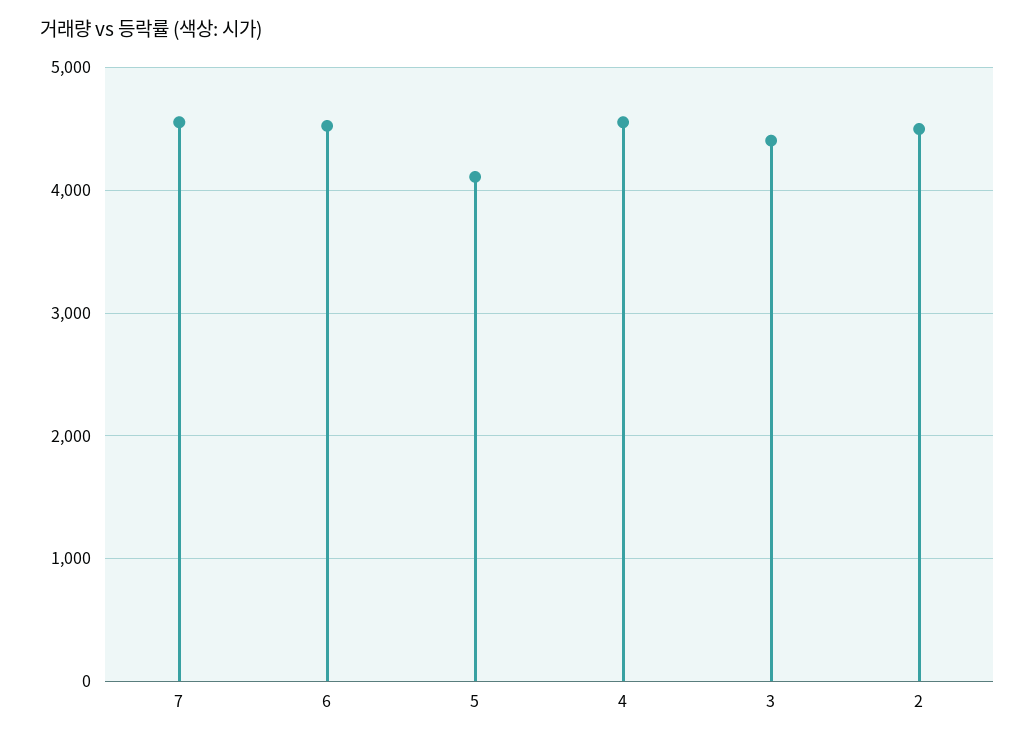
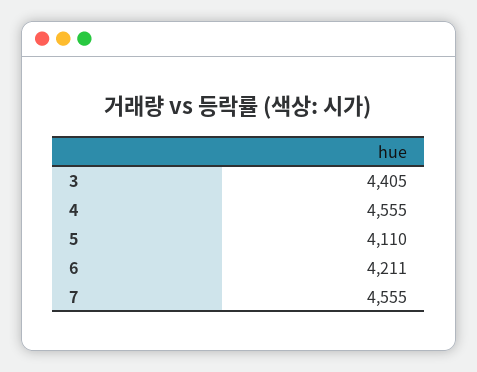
6: 4500 -> 4211
2: 4500 -> none

